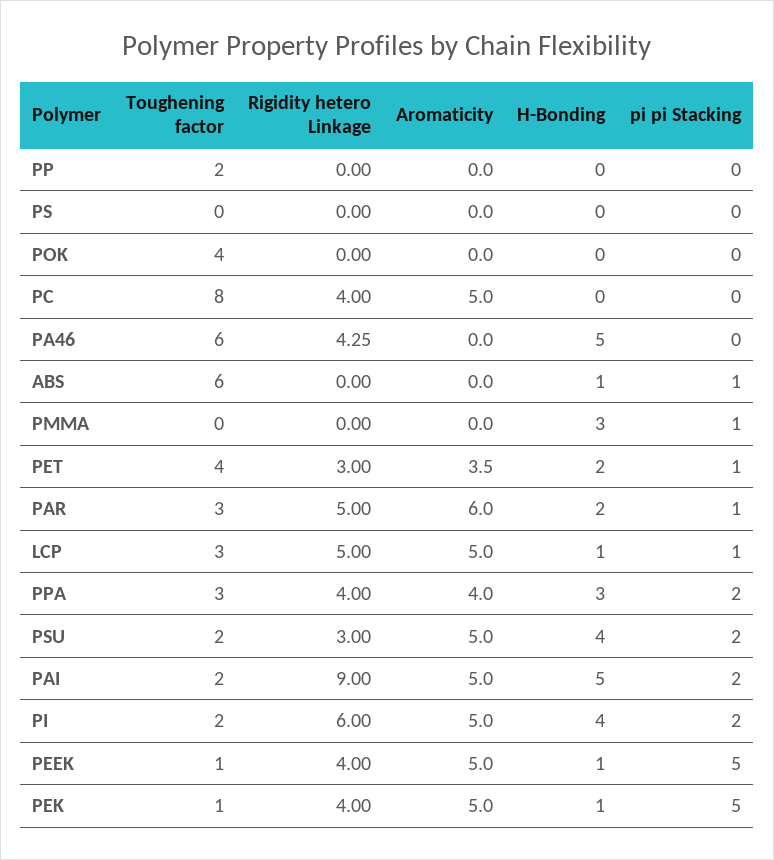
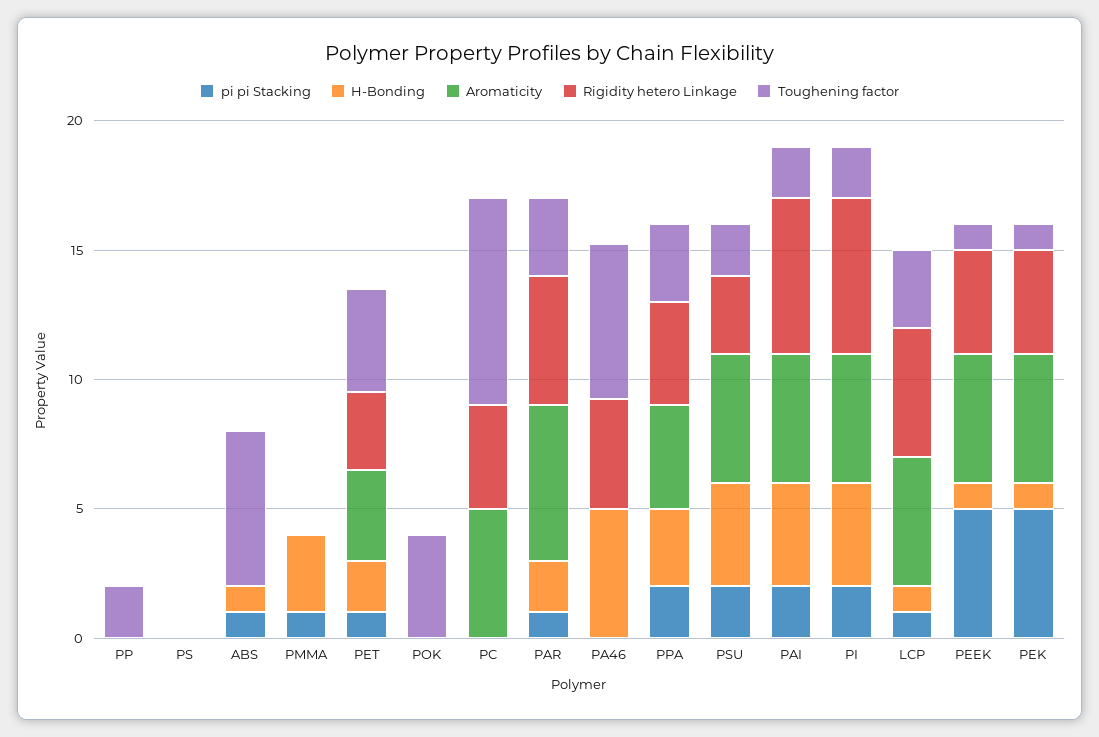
Rigidity hetero Linkage, PAI: 9 -> 6
H-Bonding, PAI: 5 -> 4

